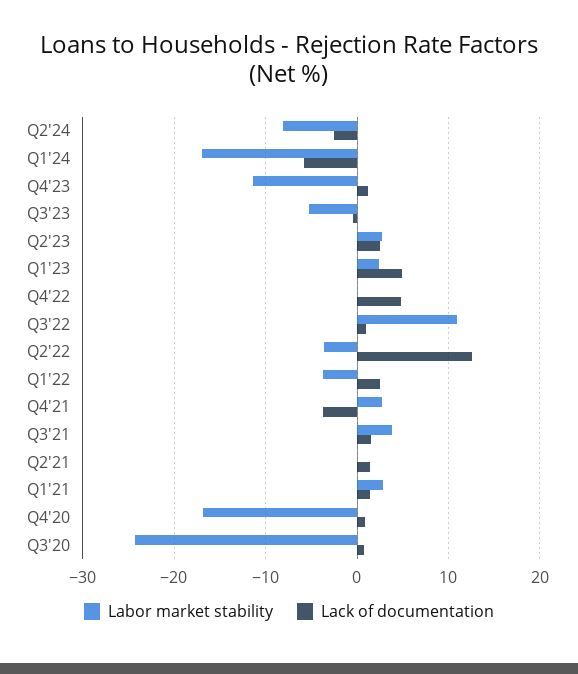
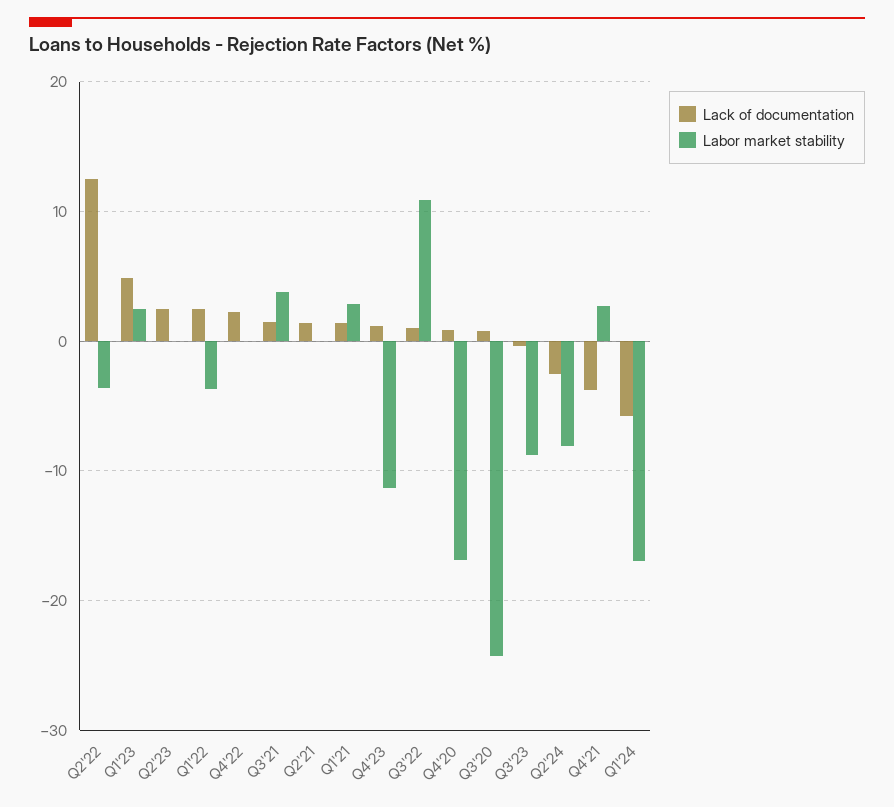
Labor market stability, Q3'23: -5 -> -9
Labor market stability, Q2'23: 3 -> 0
Lack of documentation, Q4'22: 5 -> 2

